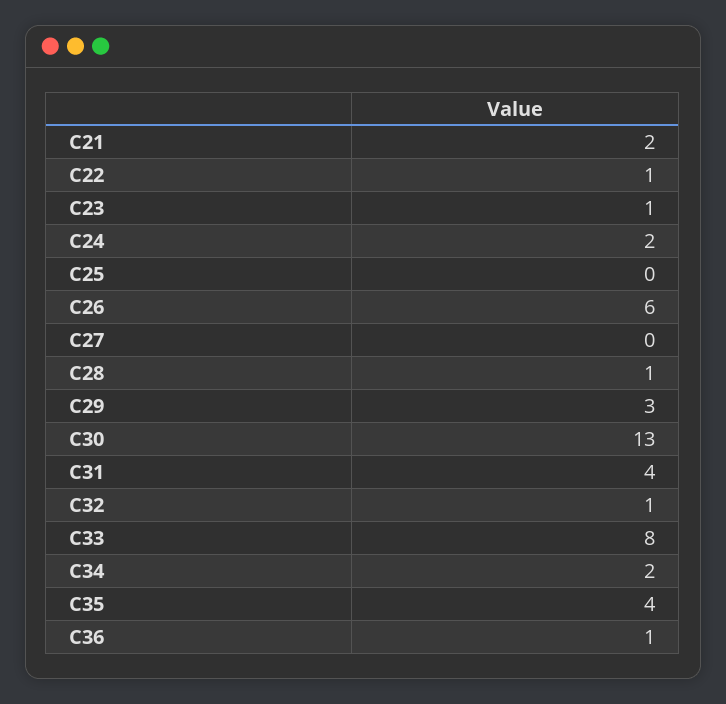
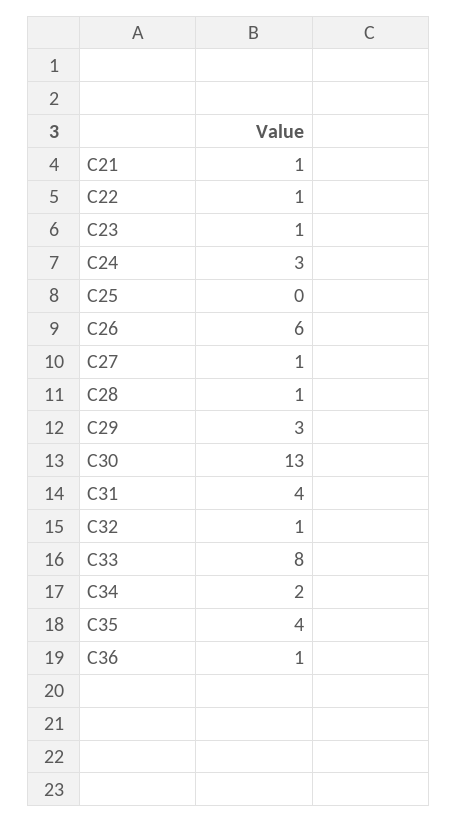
C21: 2 -> 1
C24: 2 -> 3
C27: 0 -> 1

